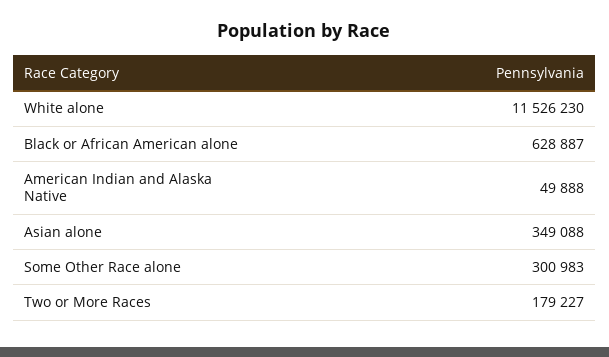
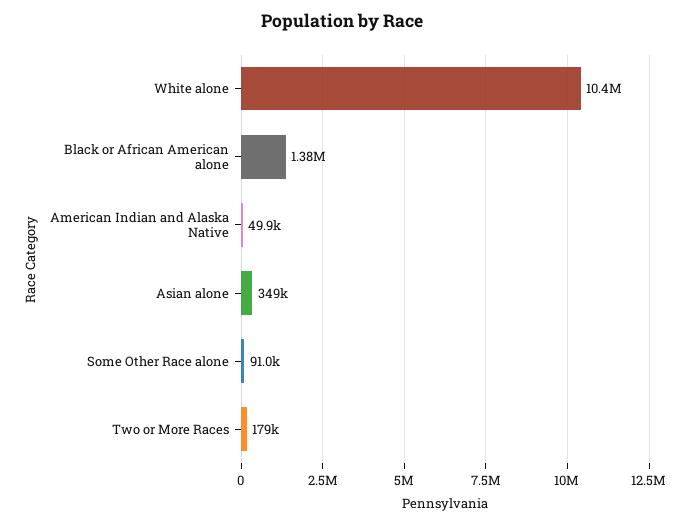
White alone: 11526230 -> 10400000
Black or African American alone: 628887 -> 1380000
Some Other Race alone: 300983 -> 91000

